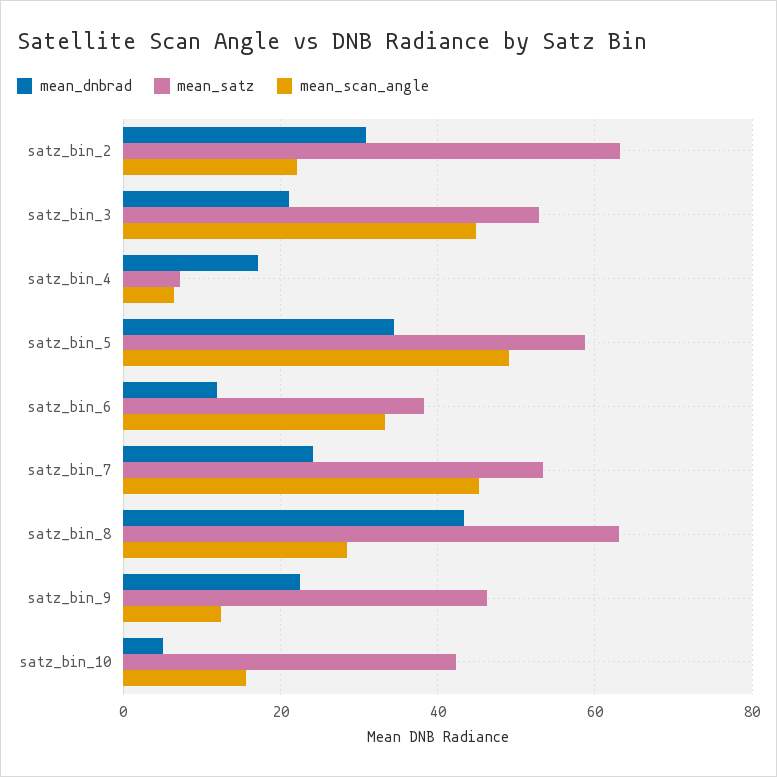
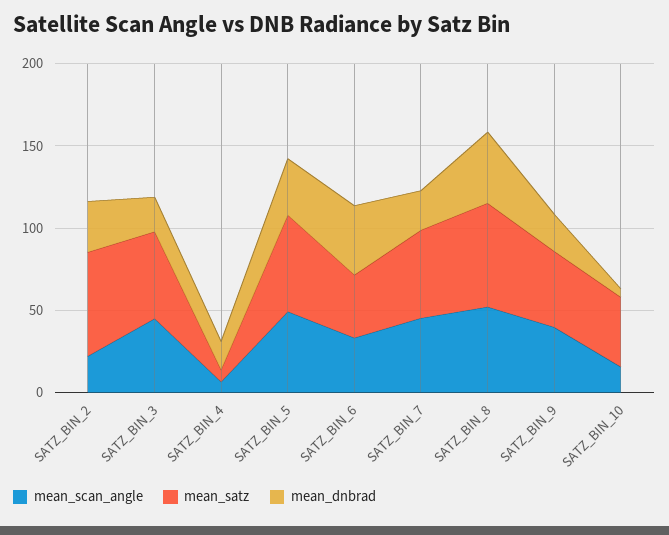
mean_dnbrad, satz_bin_6: 12 -> 40
mean_scan_angle, satz_bin_8: 28 -> 50
mean_scan_angle, satz_bin_9: 12 -> 40

